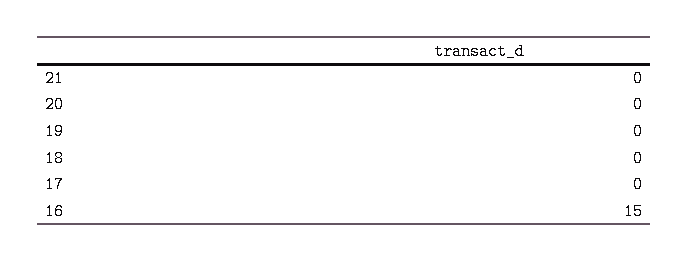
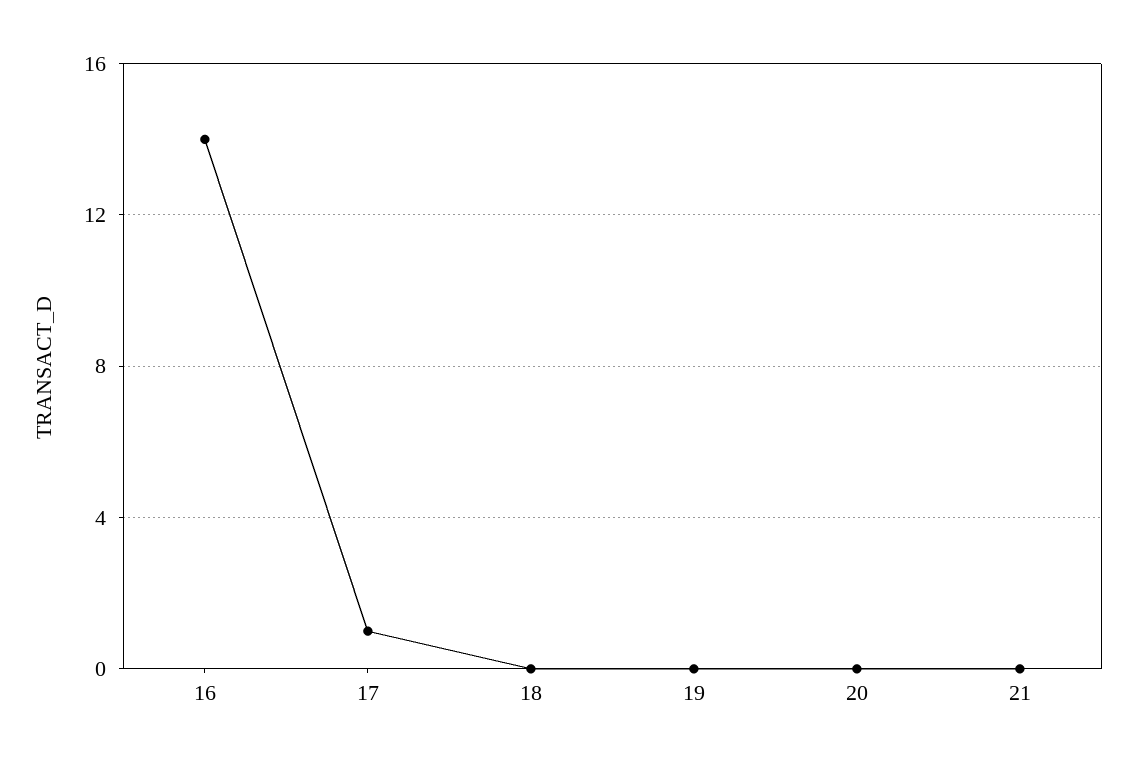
17: 0 -> 1
16: 15 -> 14

